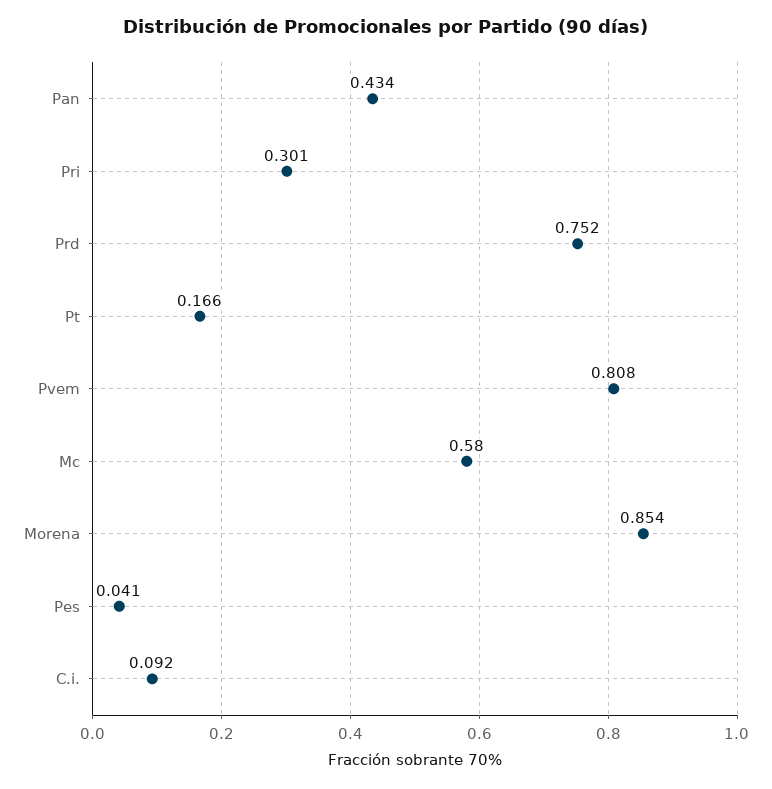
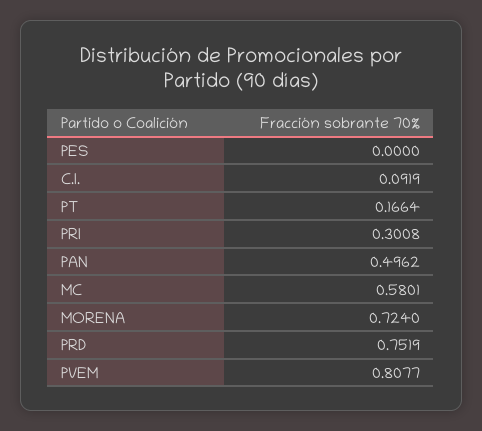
Pan: 0.434 -> 0.4962
Morena: 0.854 -> 0.724
Pes: 0.041 -> 0

